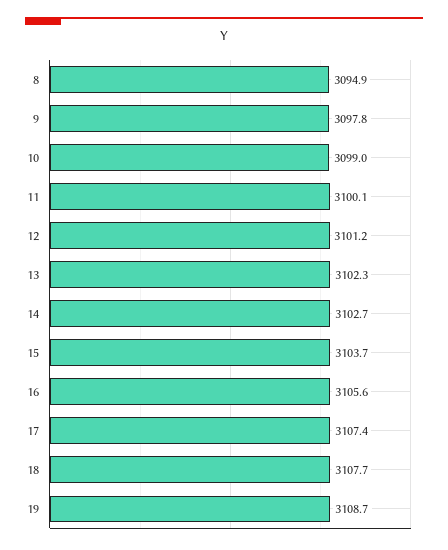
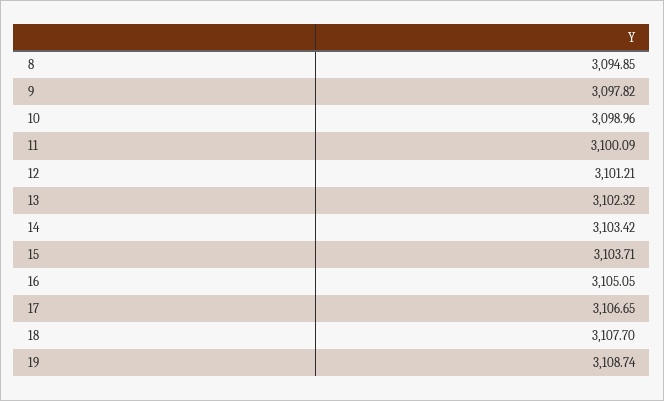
14: 3102.7 -> 3103.42
16: 3105.6 -> 3105.05
17: 3107.4 -> 3106.65

